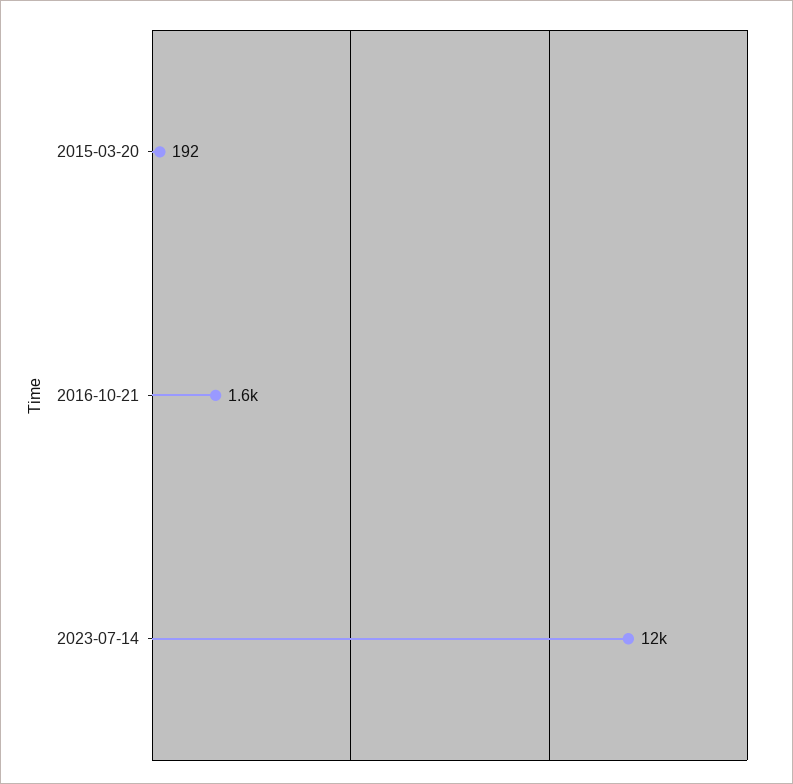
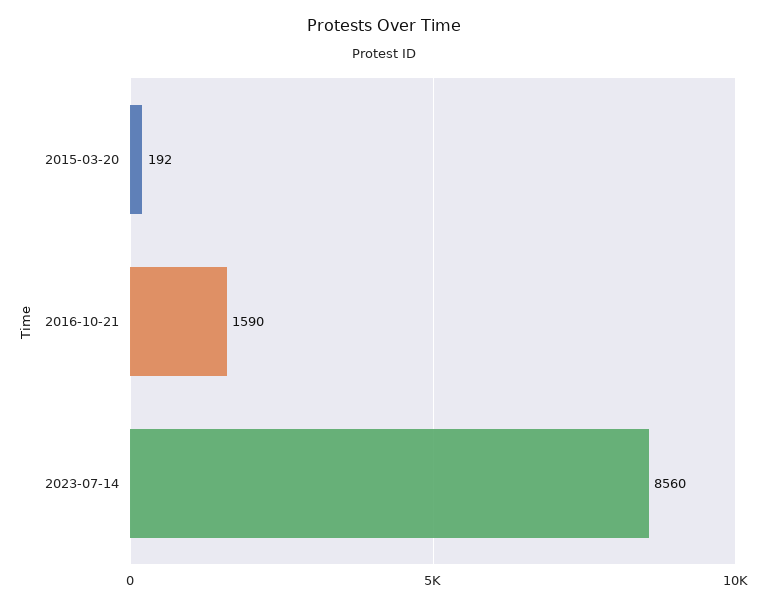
2023-07-14: 12000 -> 8560

